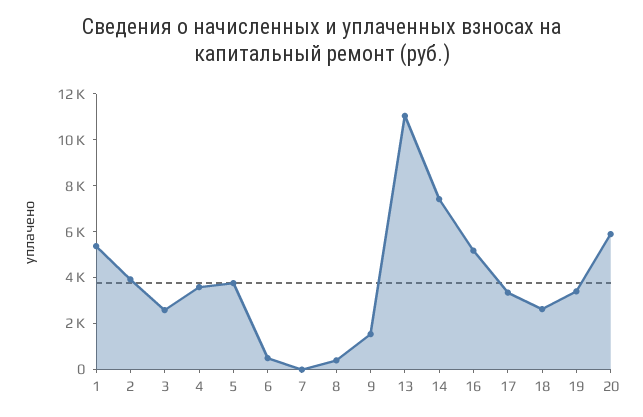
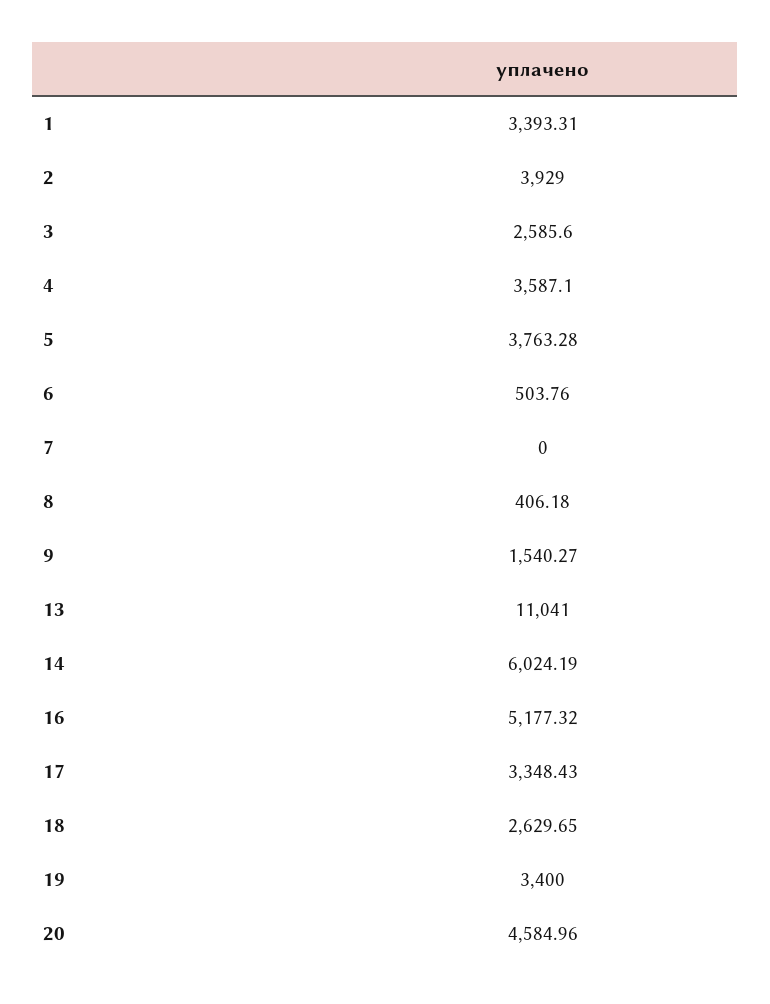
1: 5500 -> 3393.31
14: 7500 -> 6024.19
20: 6000 -> 4584.96

